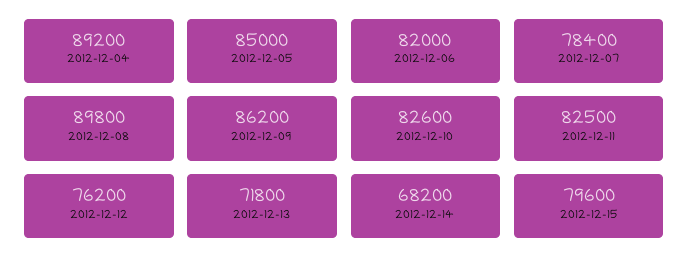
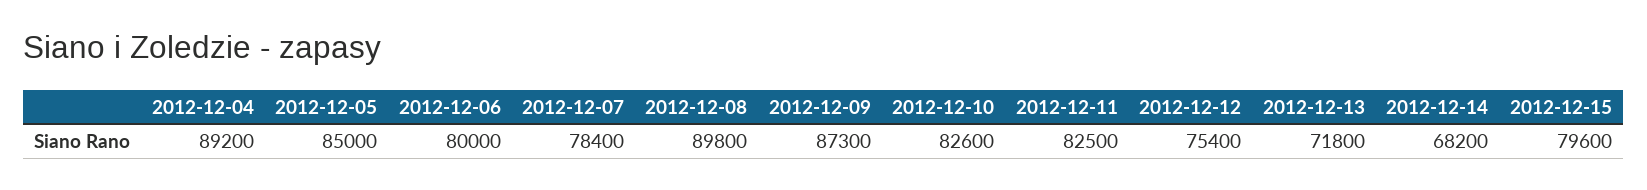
2012-12-06: 82000 -> 80000
2012-12-09: 86200 -> 87300
2012-12-12: 76200 -> 75400

